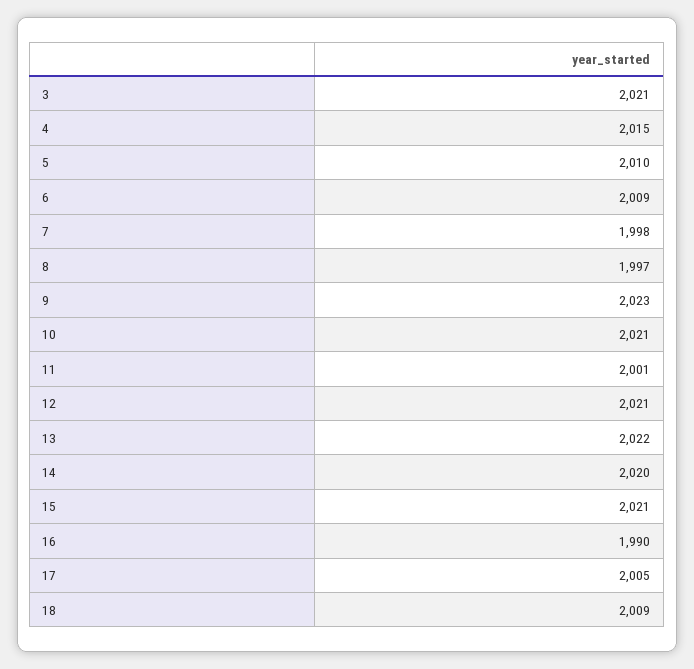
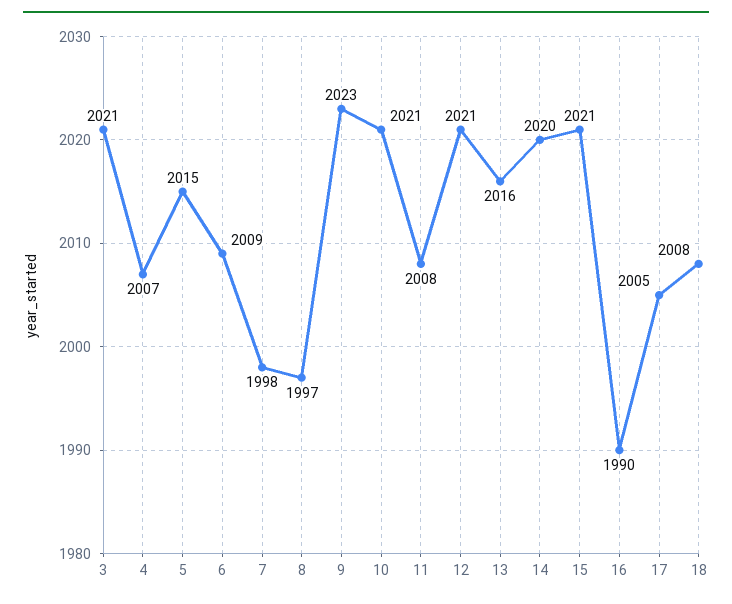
4: 2015 -> 2007
5: 2010 -> 2015
11: 2001 -> 2008
13: 2022 -> 2016
18: 2009 -> 2008

